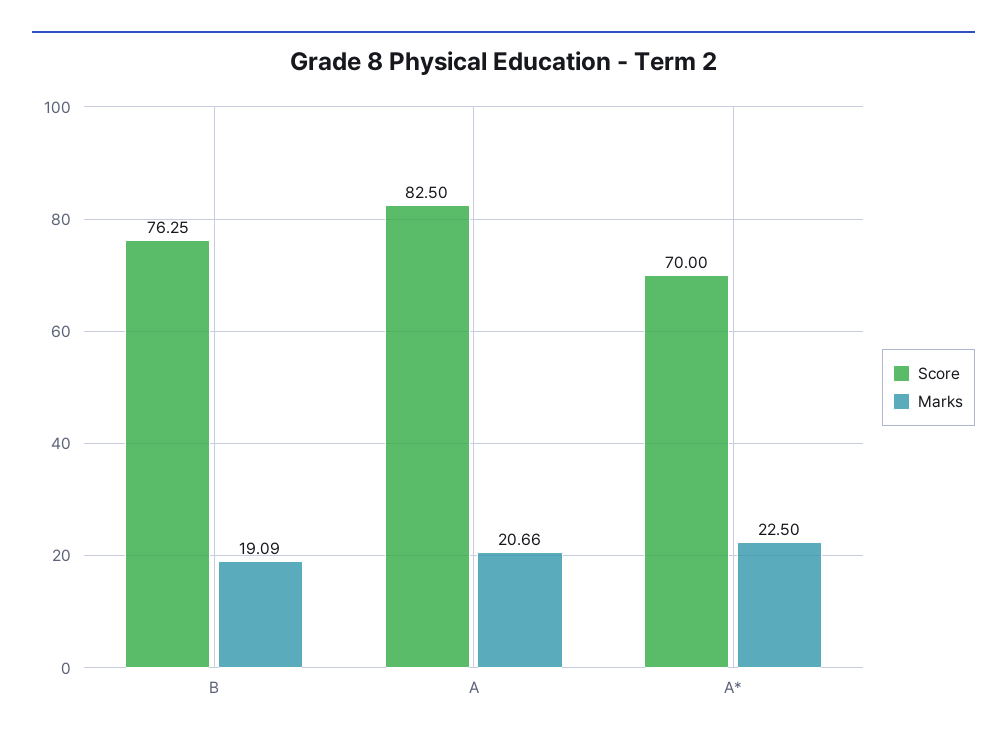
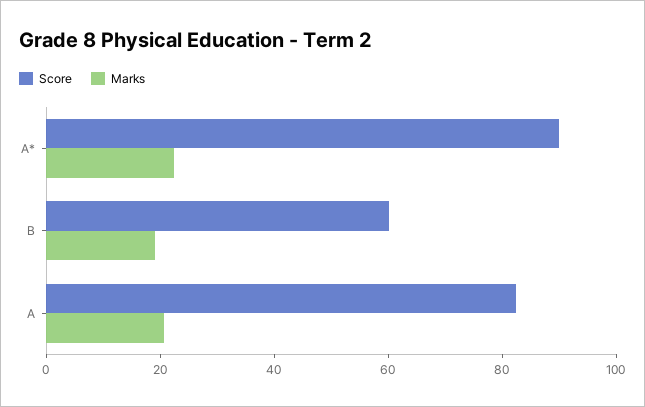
Score, B: 76.25 -> 60
Score, A*: 70 -> 90

